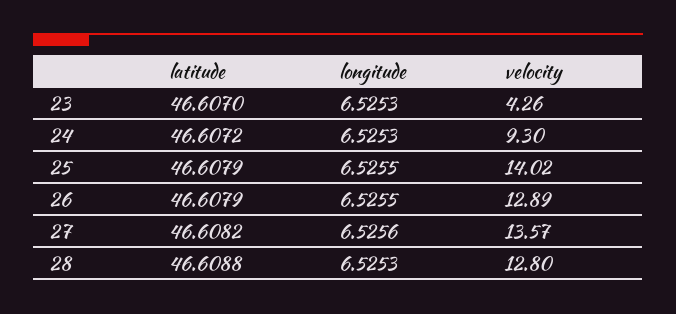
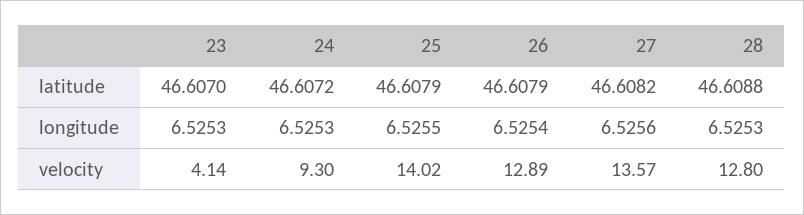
velocity, 23: 4.26 -> 4.14
longitude, 26: 6.5255 -> 6.5254

